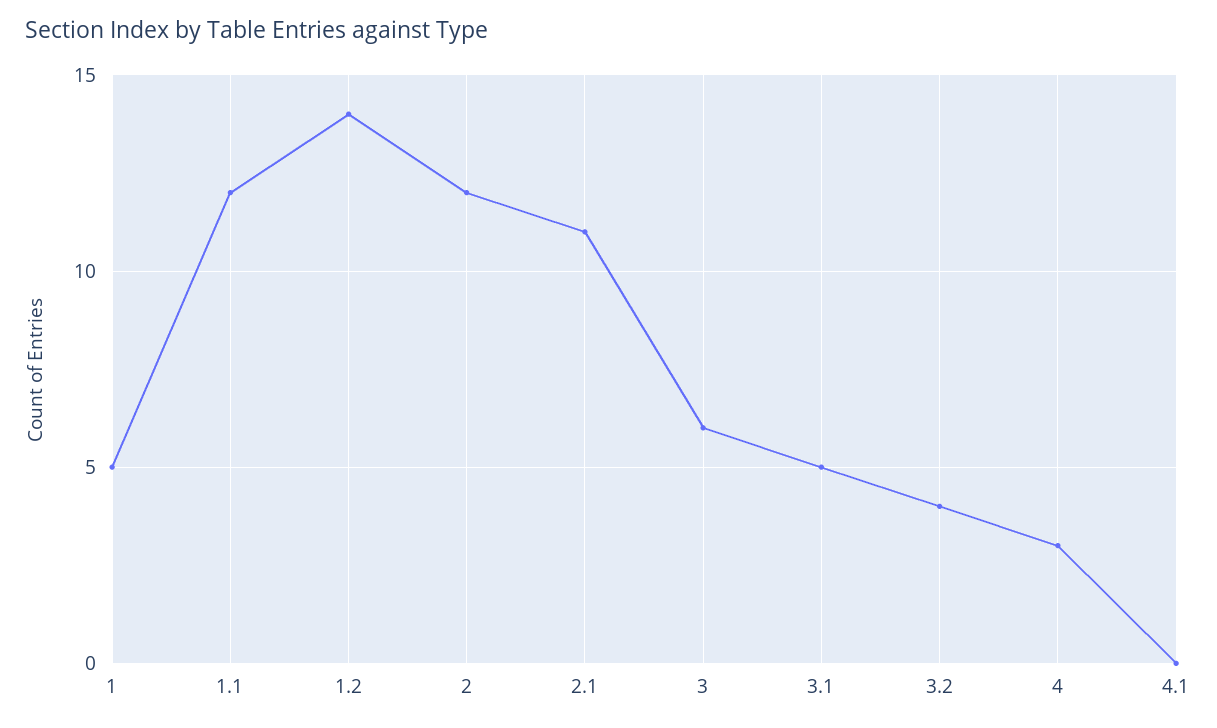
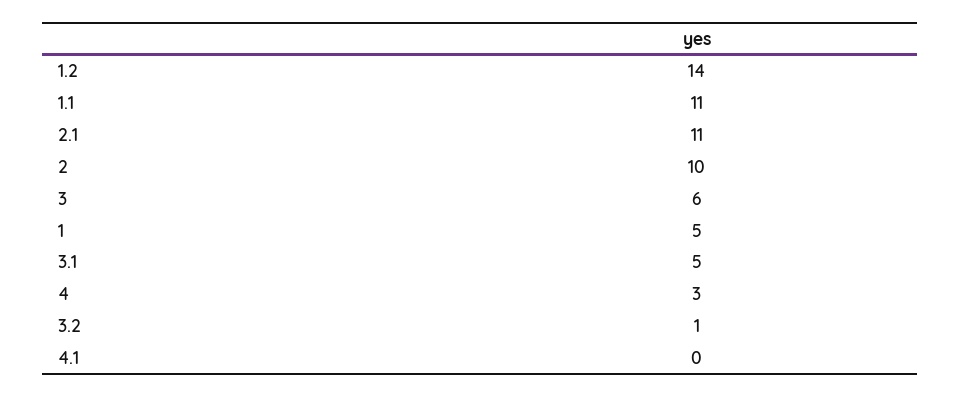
1.1: 12 -> 11
2: 12 -> 10
3.2: 4 -> 1

